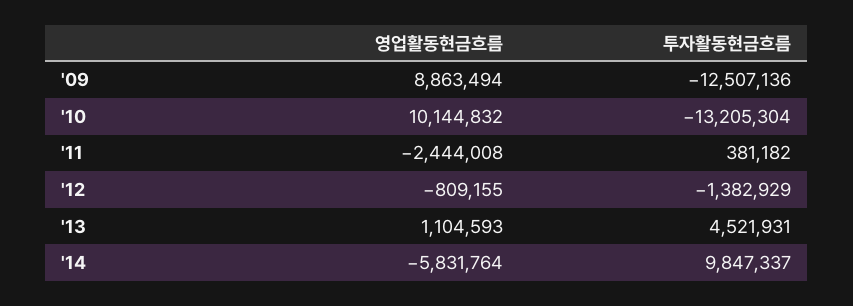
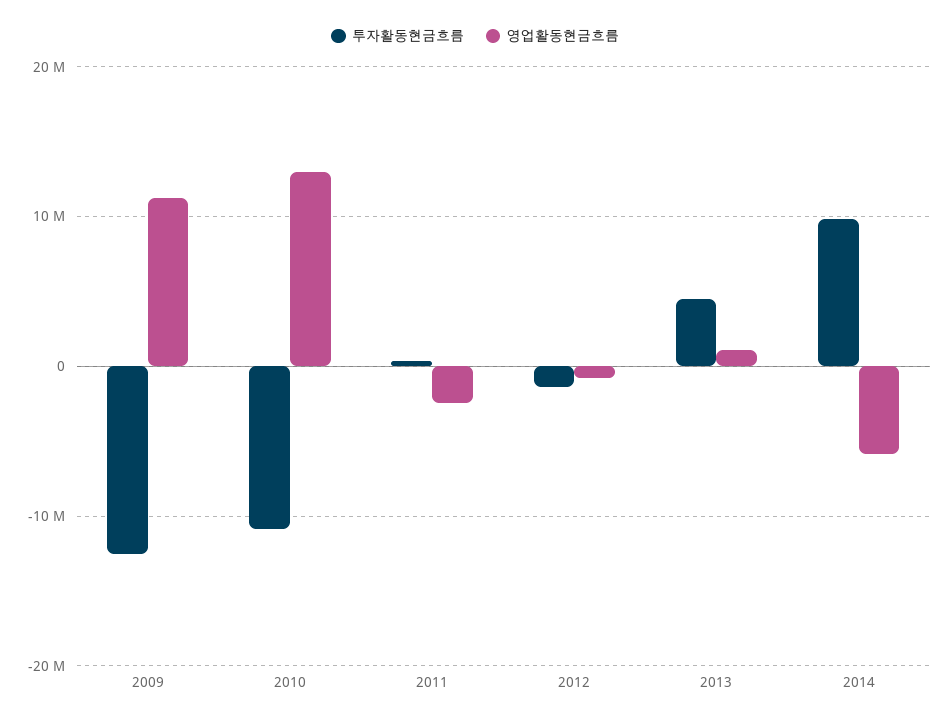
영업활동현금흐름, '09: 8863494 -> 11000000
영업활동현금흐름, '10: 10144832 -> 13000000
투자활동현금흐름, '10: -13205304 -> -11000000

